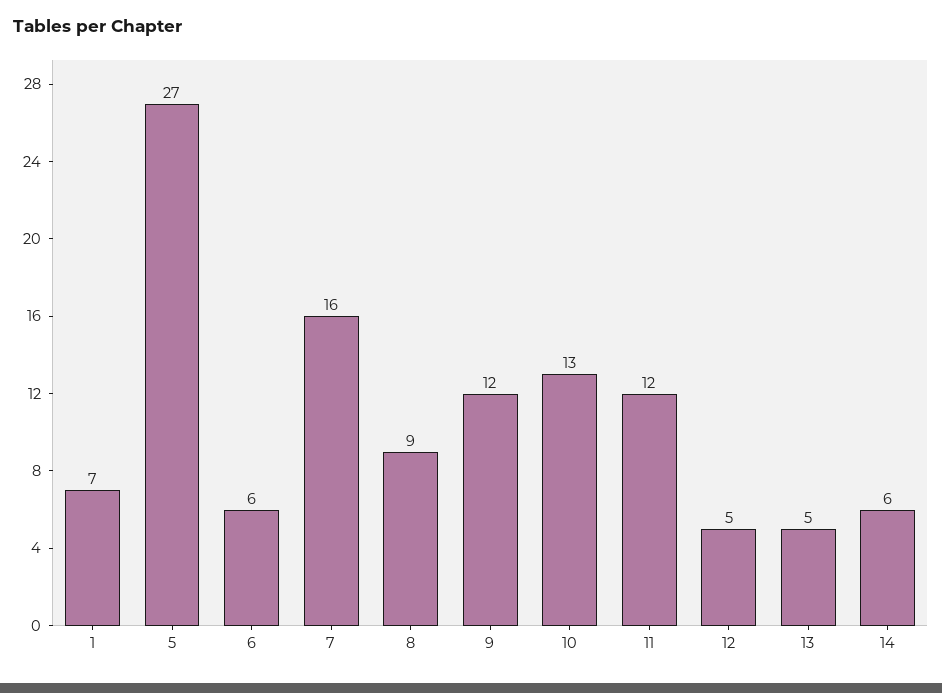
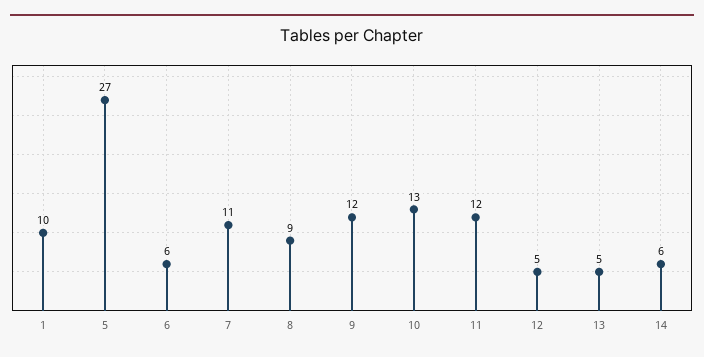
1: 7 -> 10
7: 16 -> 11

